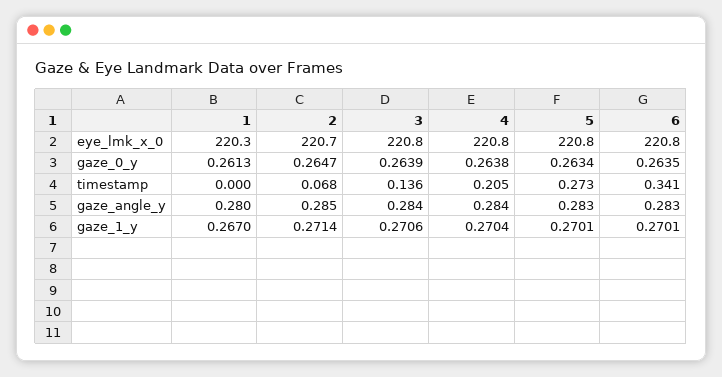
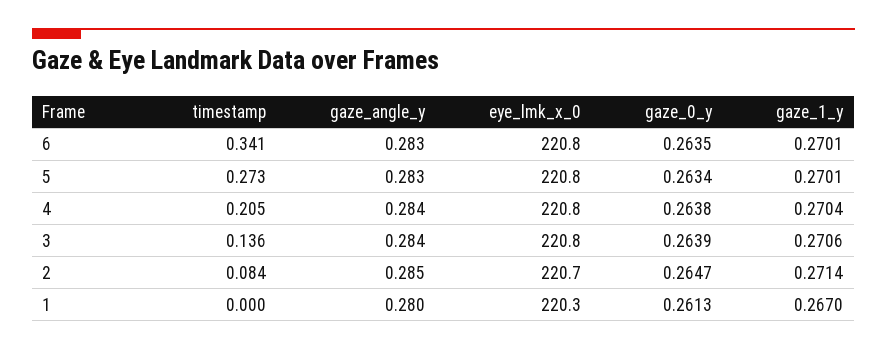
2, timestamp: 0.068 -> 0.084

